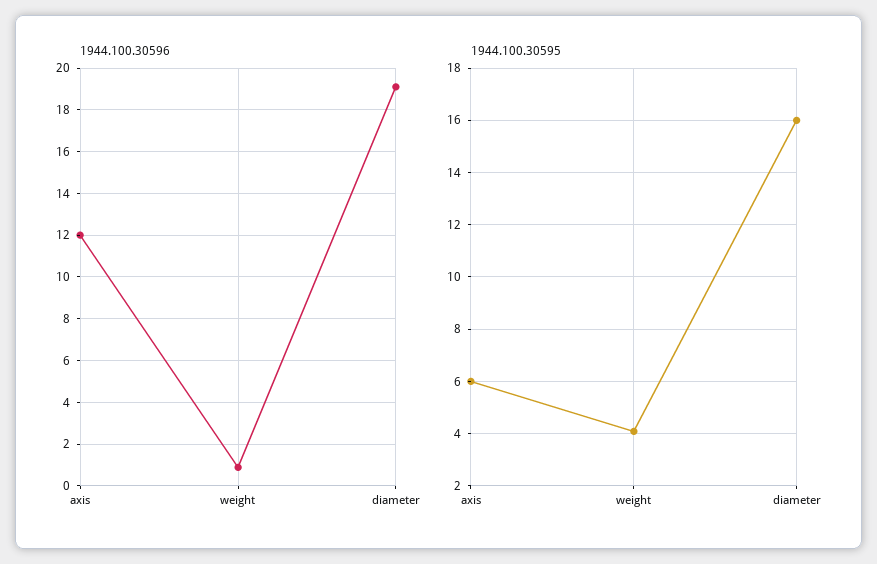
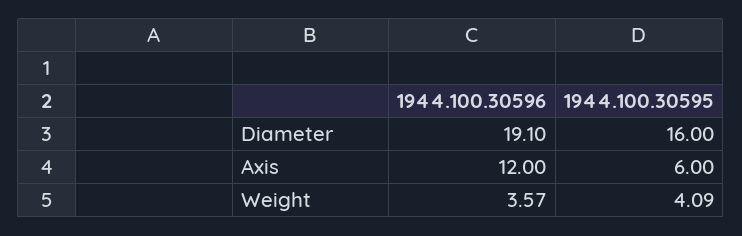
1944.100.30596, weight: 1 -> 3.57

